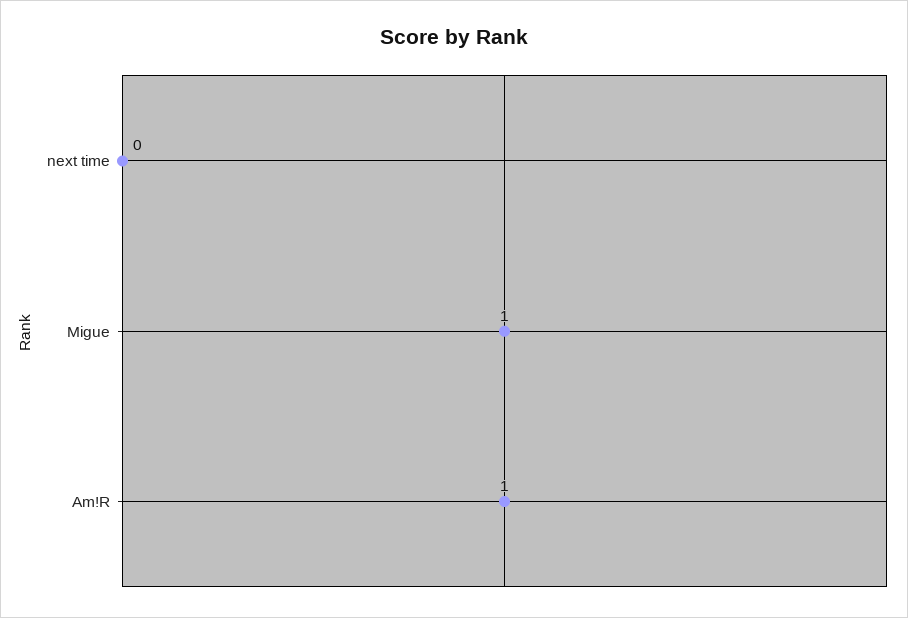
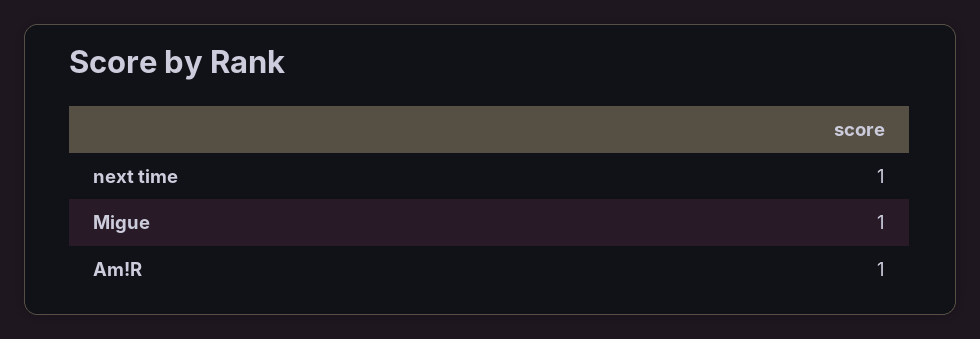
next time: 0 -> 1

